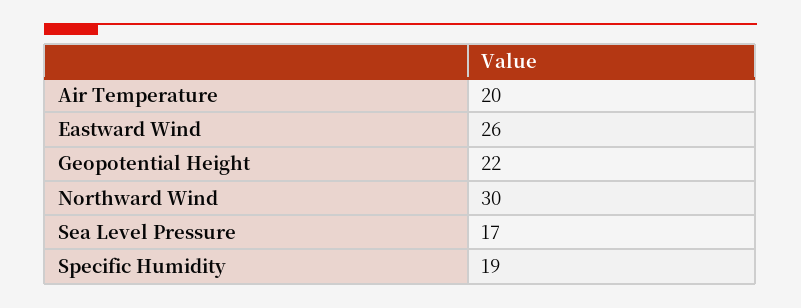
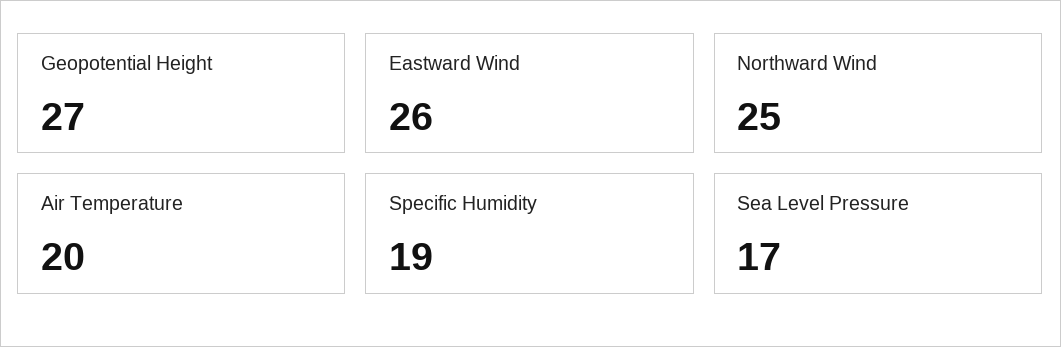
Geopotential Height: 22 -> 27
Northward Wind: 30 -> 25

